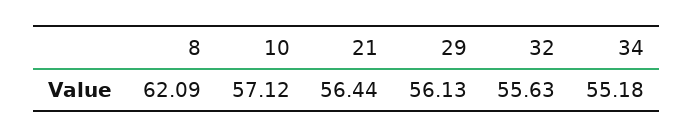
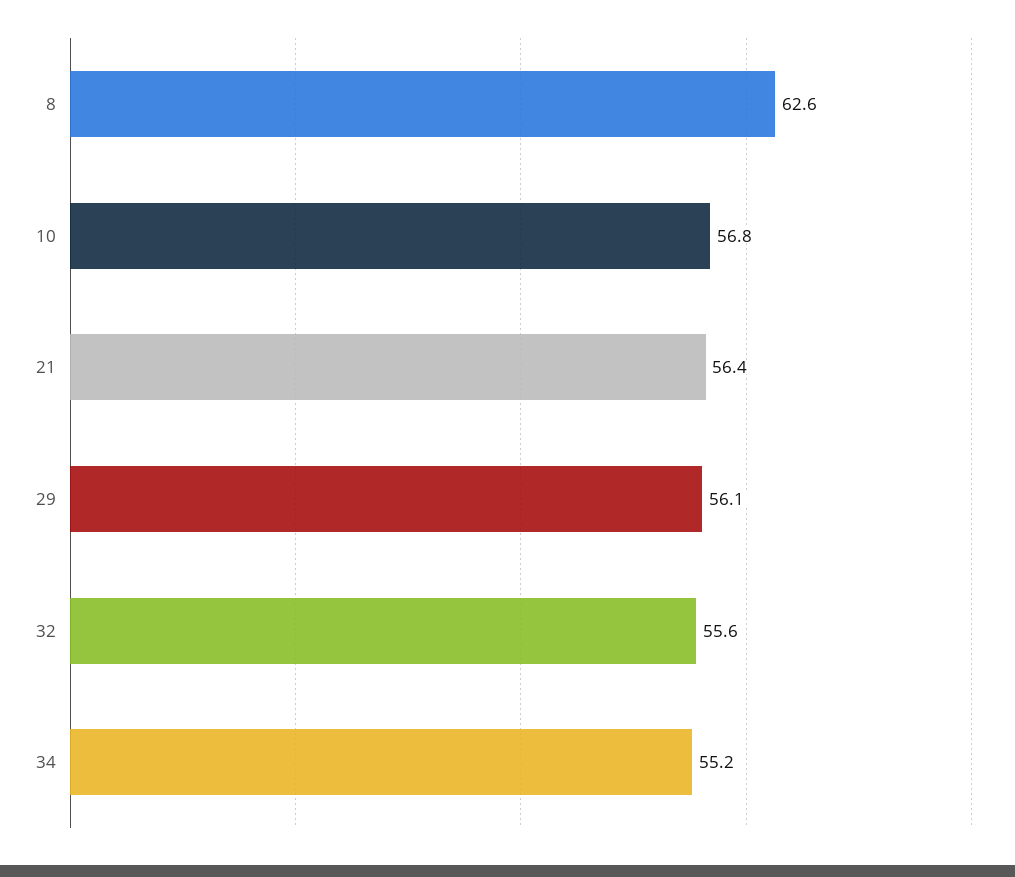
8: 62.09 -> 62.6
10: 57.12 -> 56.8

